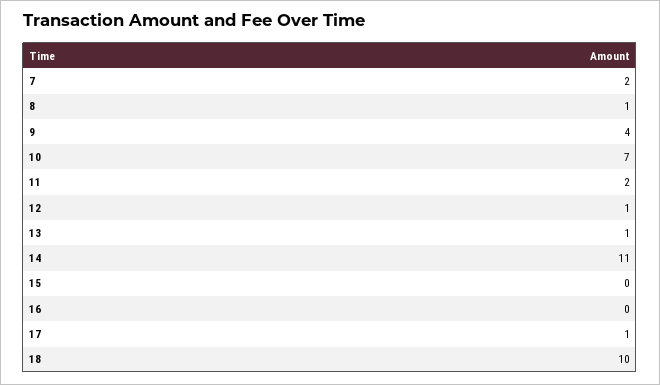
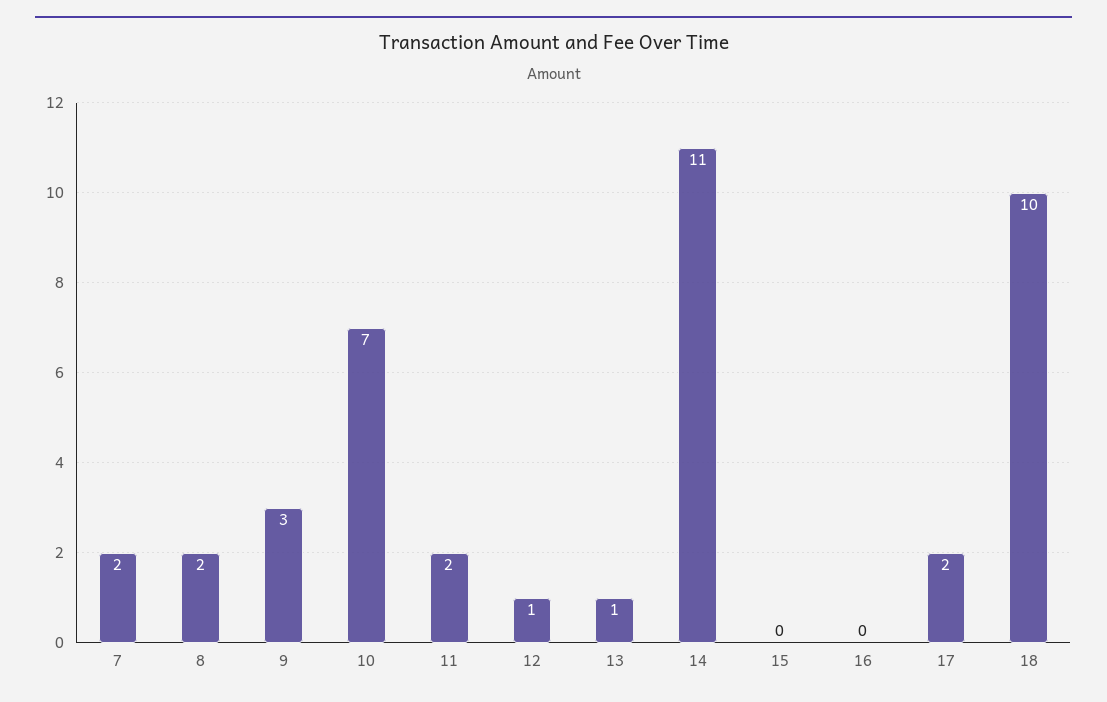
8: 1 -> 2
9: 4 -> 3
17: 1 -> 2

